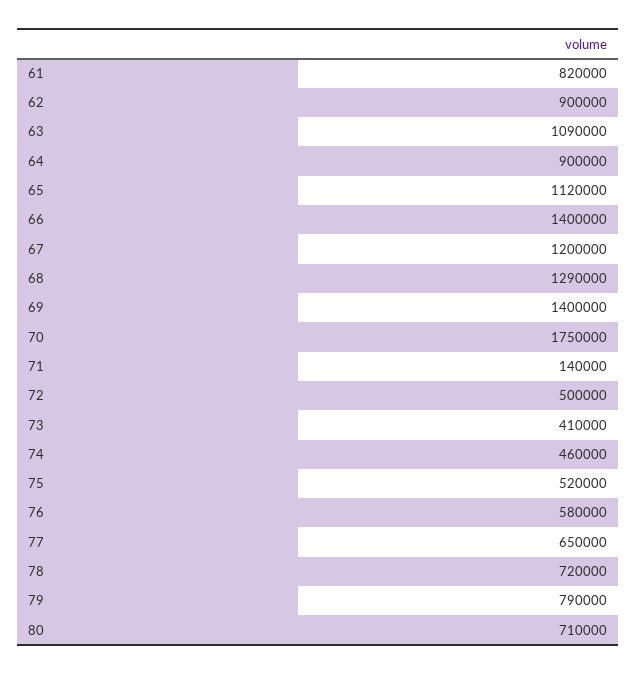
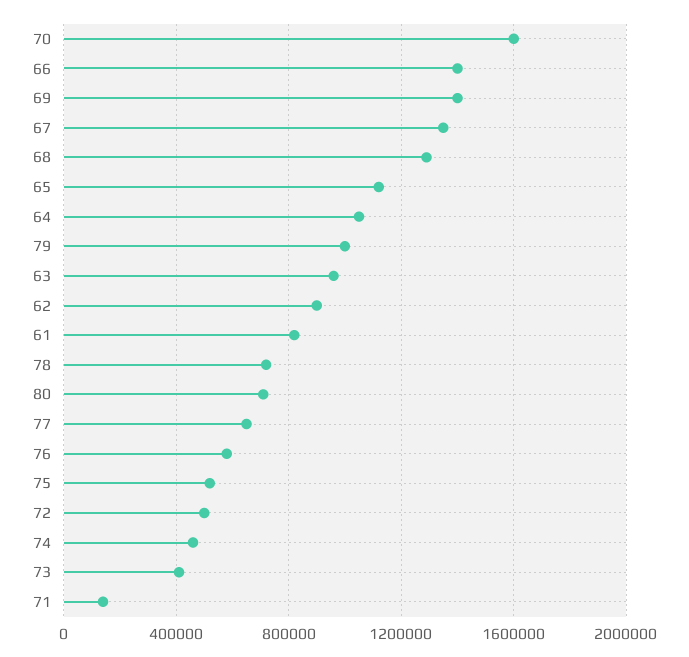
63: 1090000 -> 950000
64: 900000 -> 1050000
67: 1200000 -> 1350000
70: 1750000 -> 1600000
79: 790000 -> 1000000

